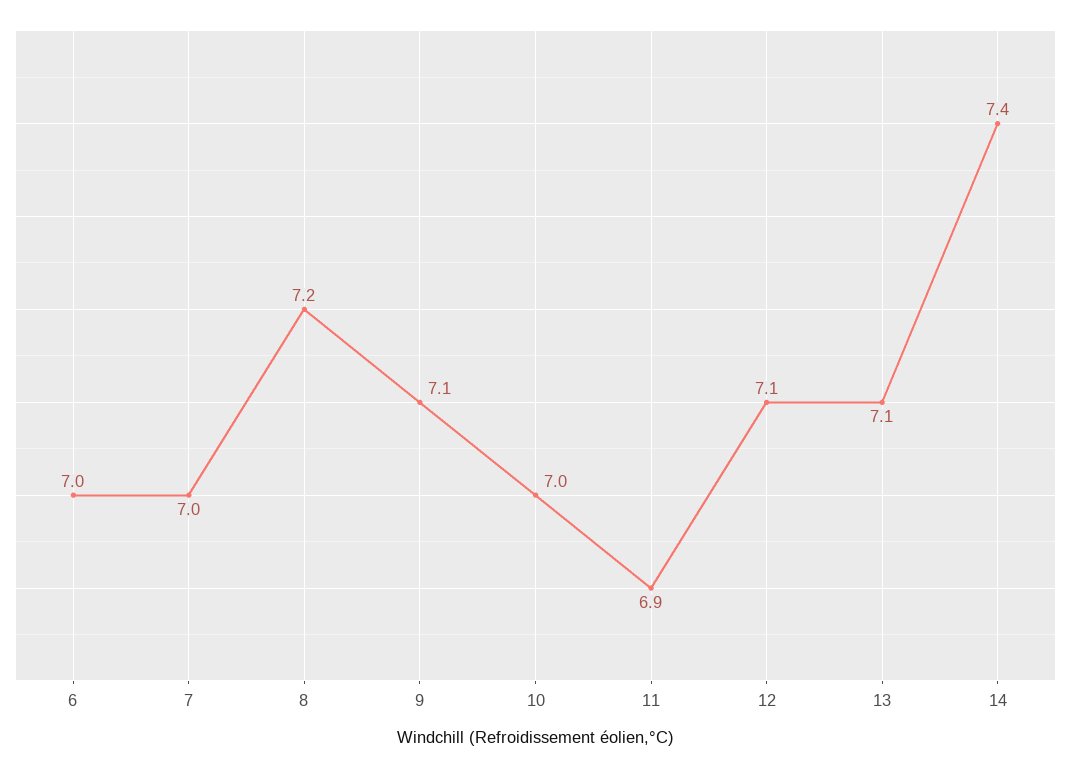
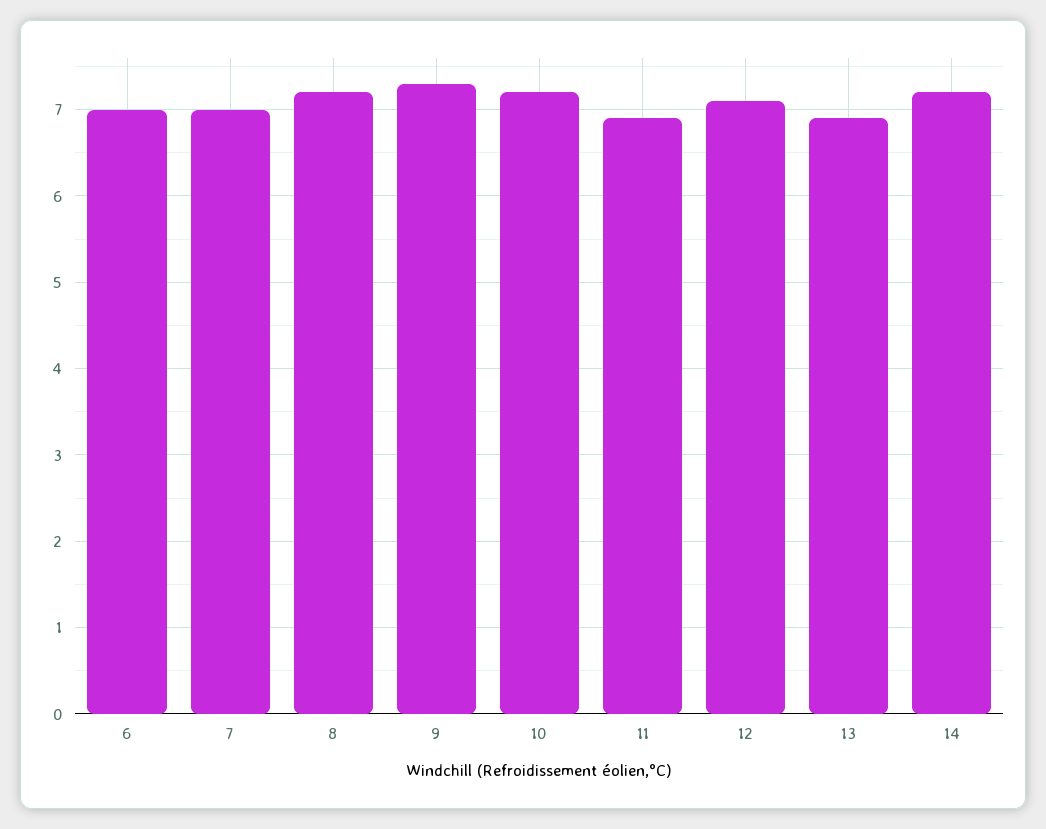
9: 7.1 -> 7.3
10: 7 -> 7.2
13: 7.1 -> 6.9
14: 7.4 -> 7.2

